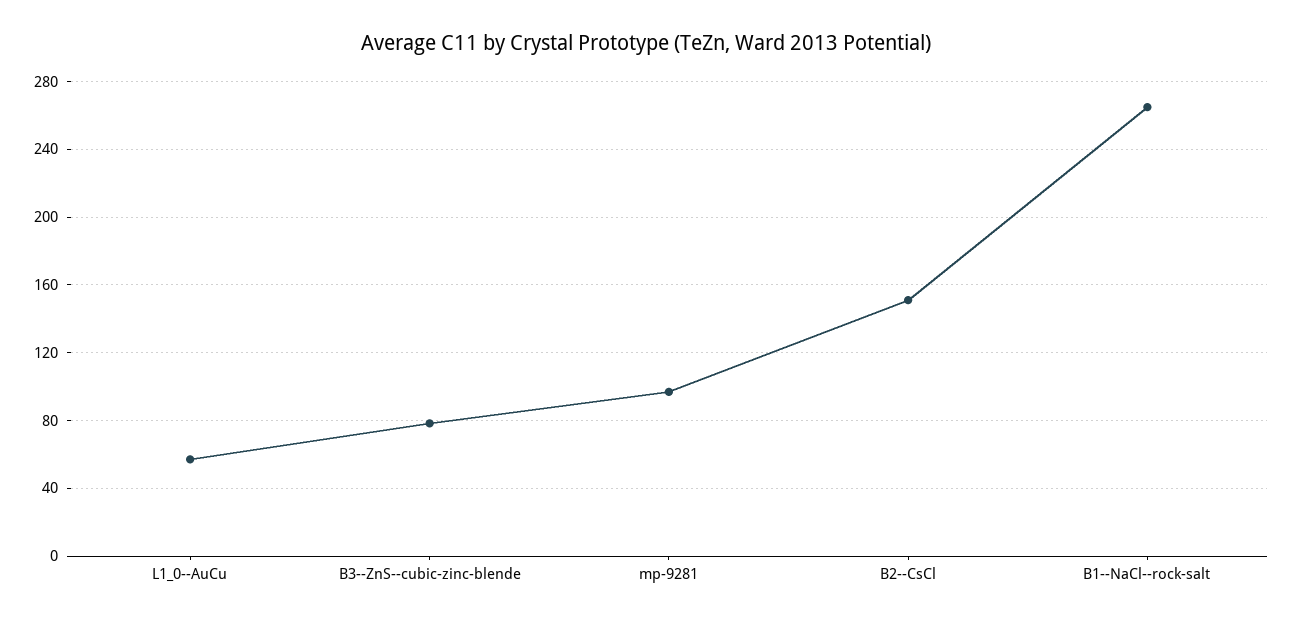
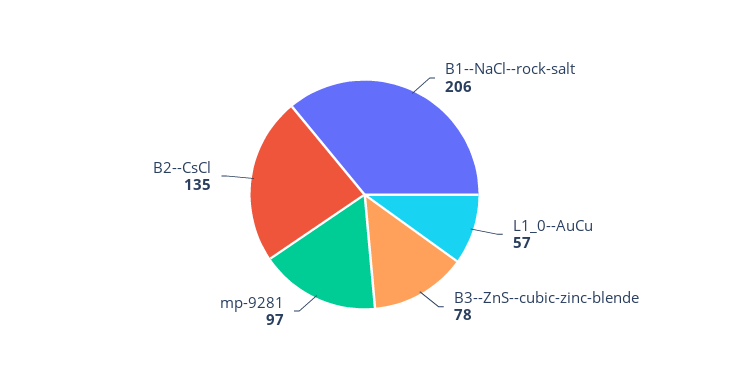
B2--CsCl: 150 -> 135
B1--NaCl--rock-salt: 265 -> 206

